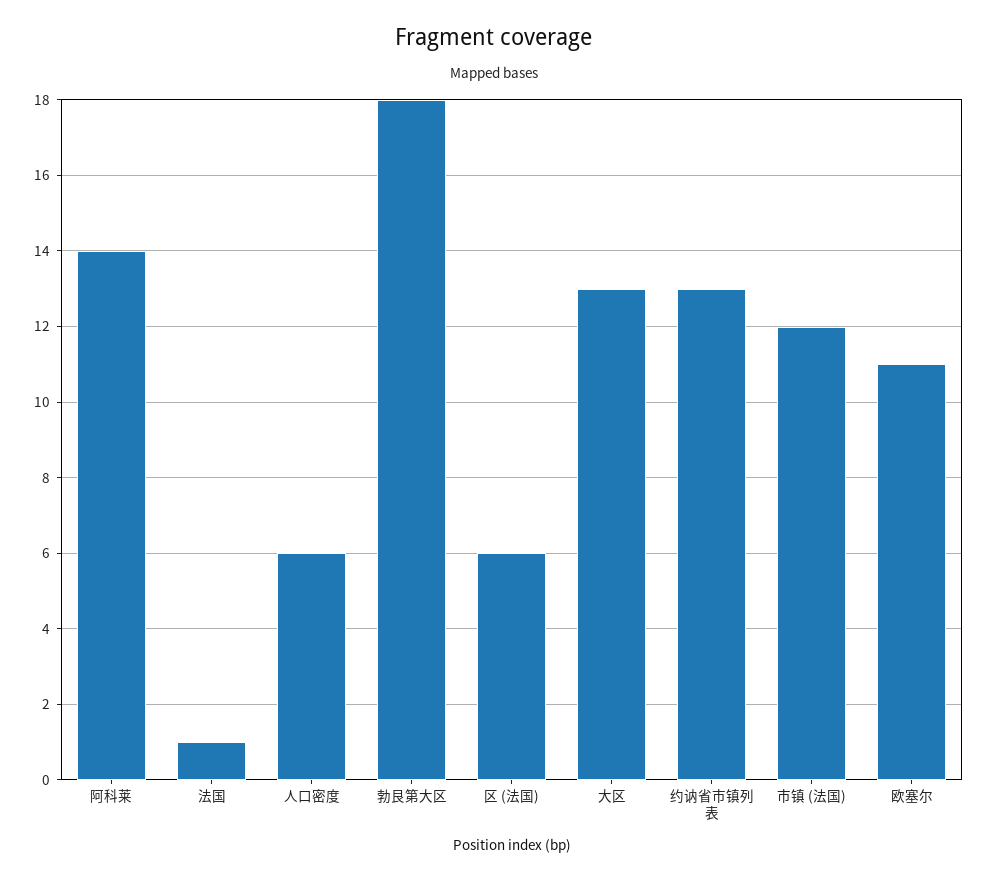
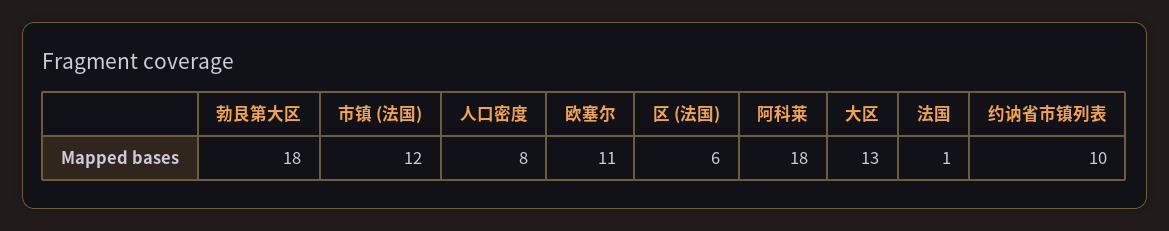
阿科莱: 14 -> 18
人口密度: 6 -> 8
约讷省市镇列表: 13 -> 10

